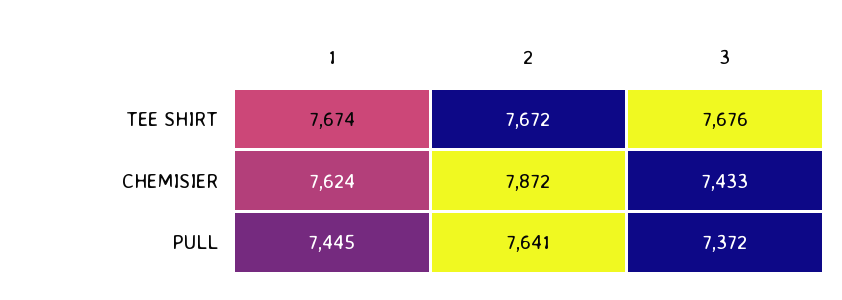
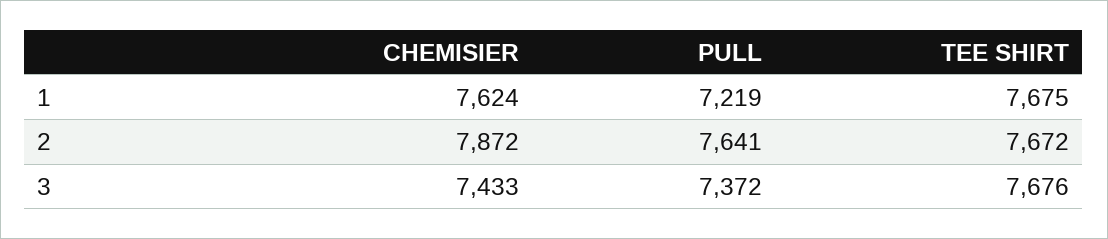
1, TEE SHIRT: 7674 -> 7675
1, PULL: 7445 -> 7219

